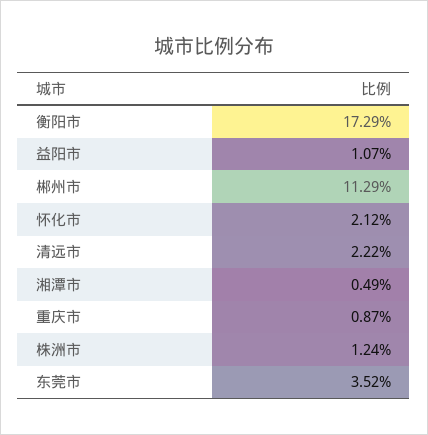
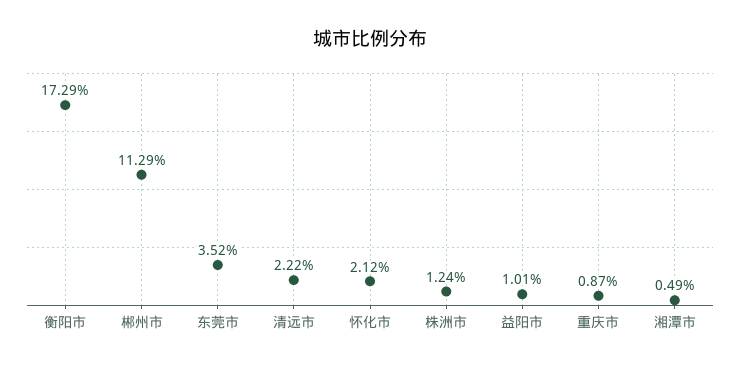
益阳市: 1.07 -> 1.01

